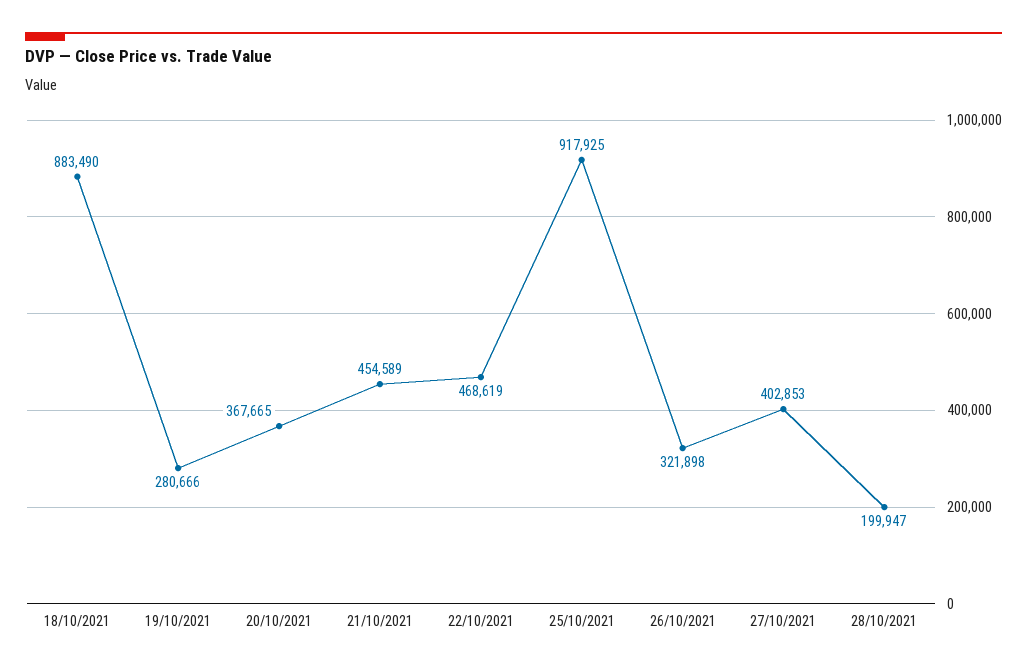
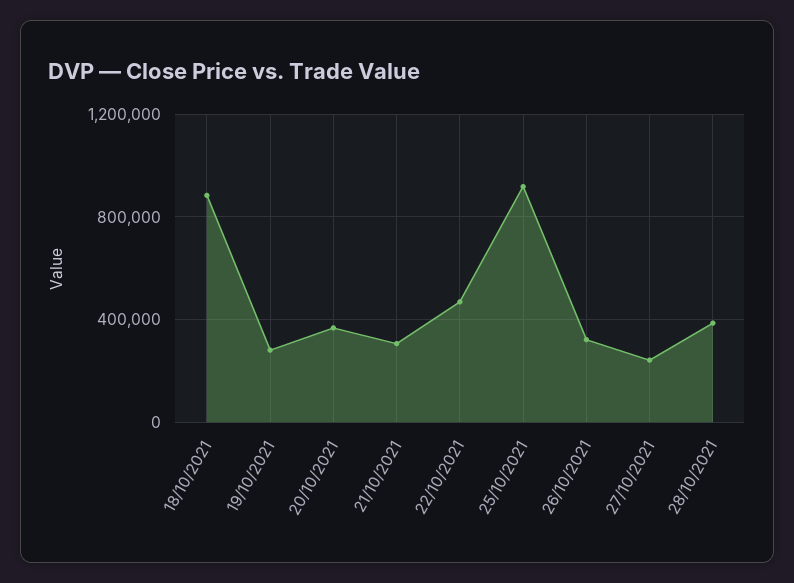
21/10/2021: 454589 -> 300000
27/10/2021: 402853 -> 250000
28/10/2021: 199947 -> 400000

